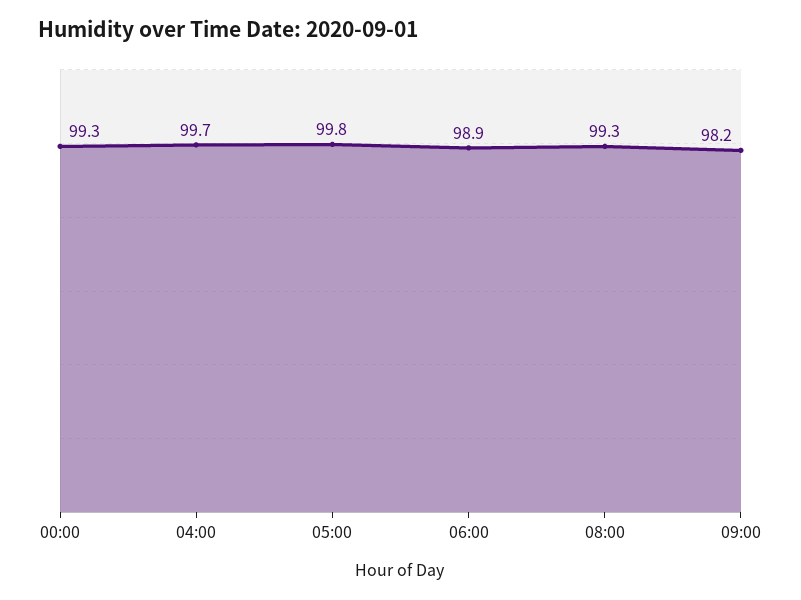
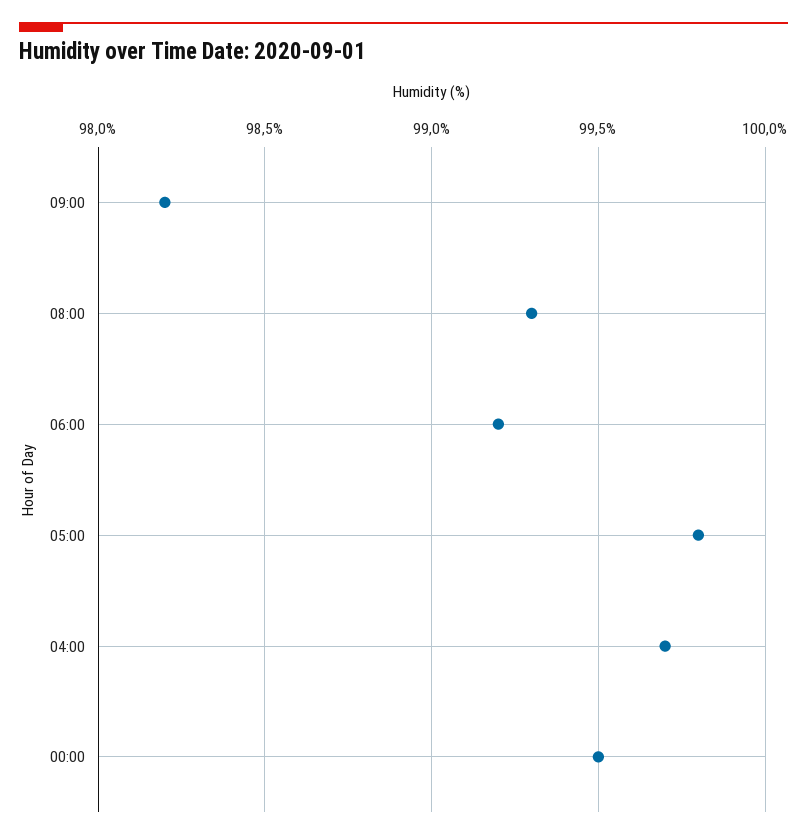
00:00: 99.3 -> 99.5
06:00: 98.9 -> 99.2

